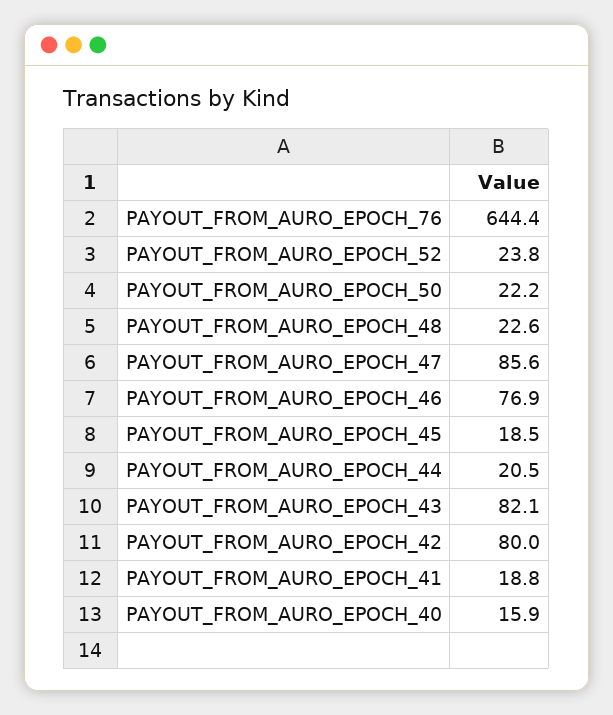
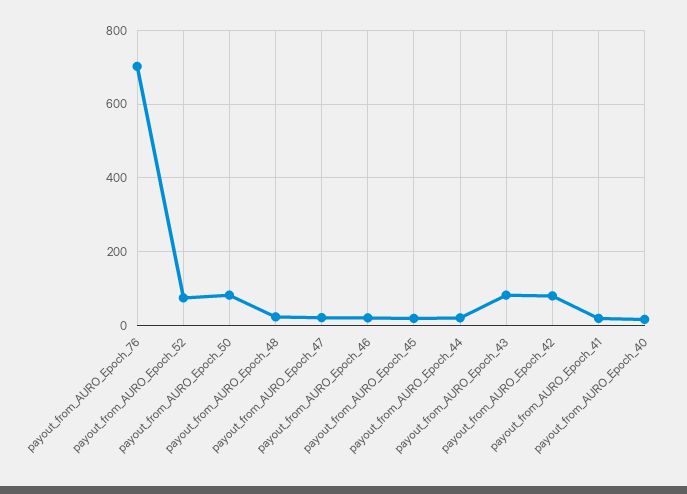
PAYOUT_FROM_AURO_EPOCH_76: 644.4 -> 700
PAYOUT_FROM_AURO_EPOCH_52: 23.8 -> 80
PAYOUT_FROM_AURO_EPOCH_50: 22.2 -> 80
PAYOUT_FROM_AURO_EPOCH_47: 85.6 -> 20
PAYOUT_FROM_AURO_EPOCH_46: 76.9 -> 20

